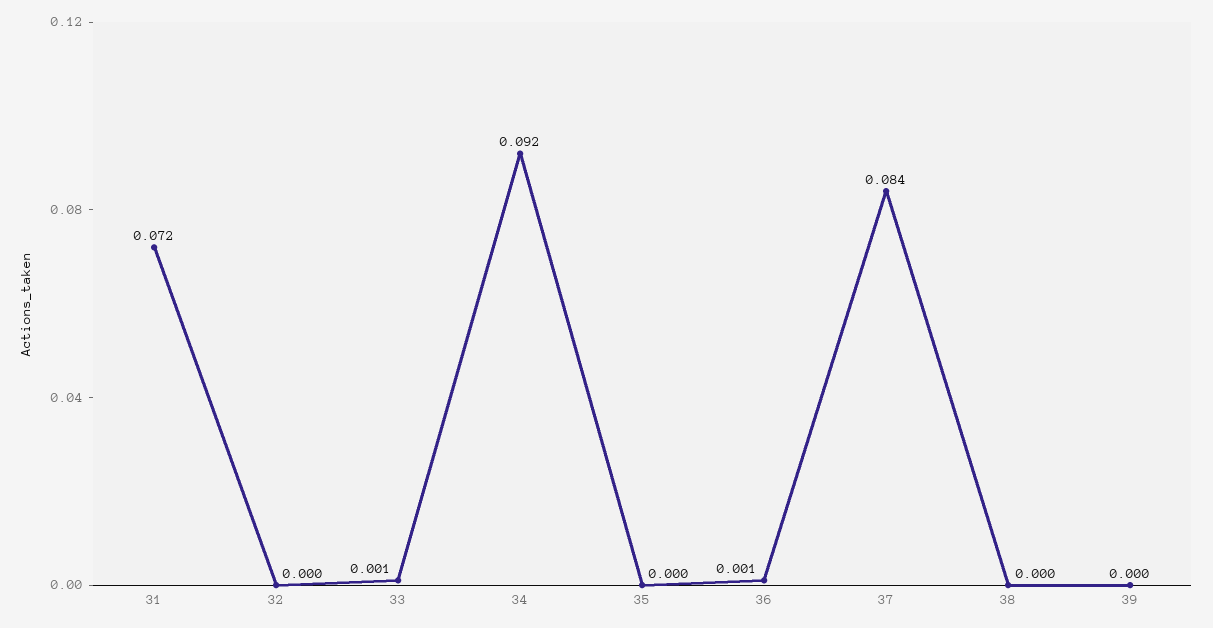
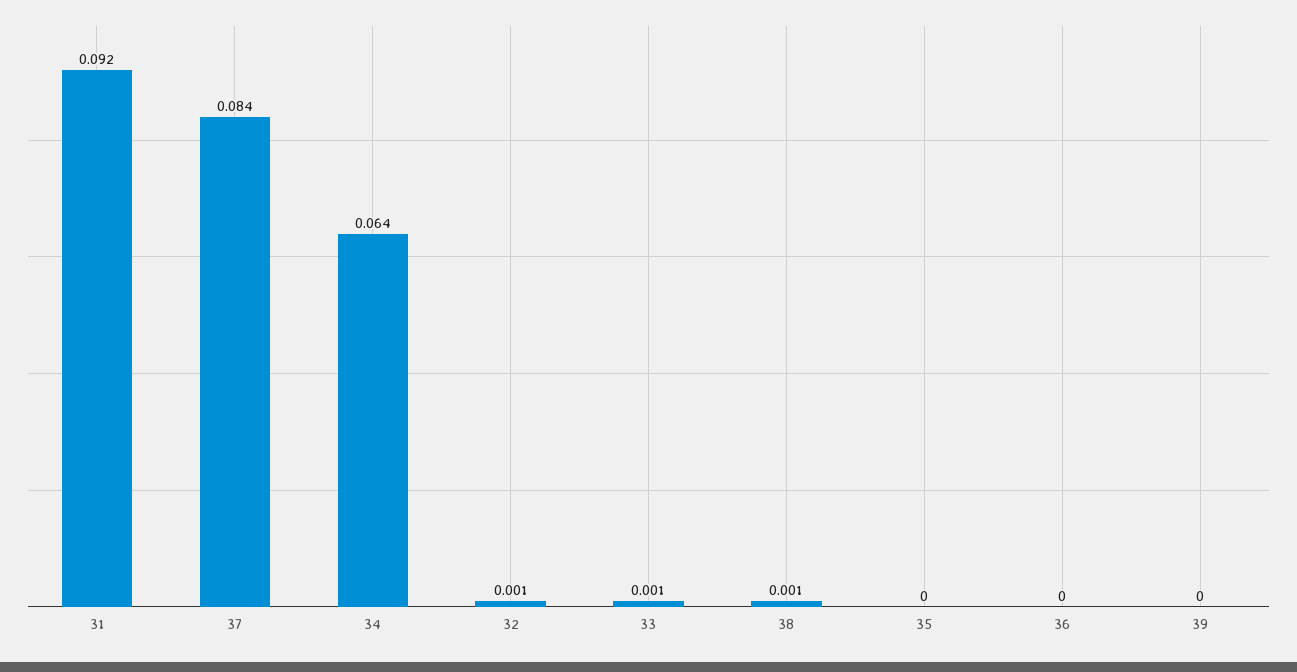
31: 0.072 -> 0.092
32: 0 -> 0.001
34: 0.092 -> 0.064
36: 0.001 -> 0
38: 0 -> 0.001

